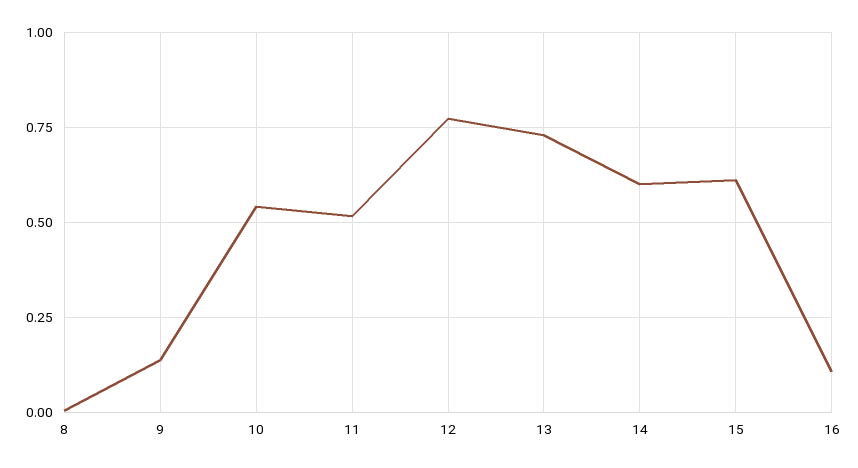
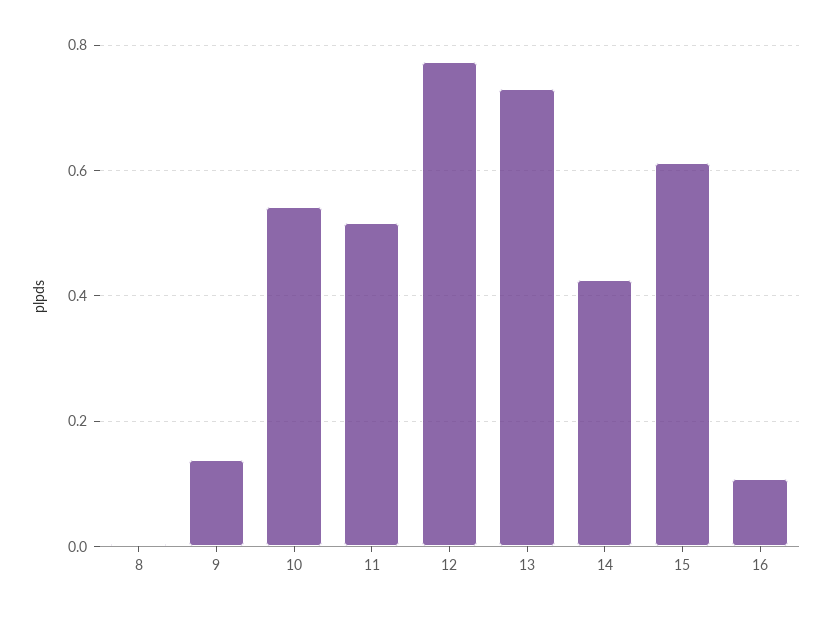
14: 0.6 -> 0.42

